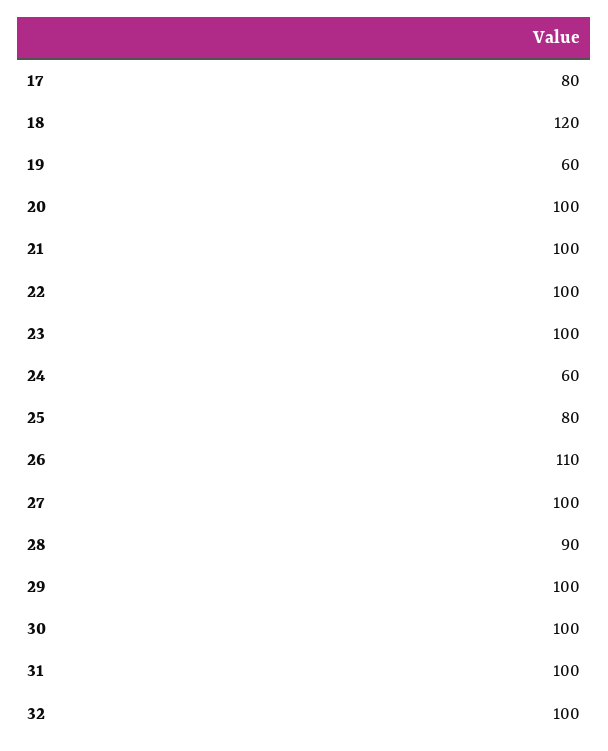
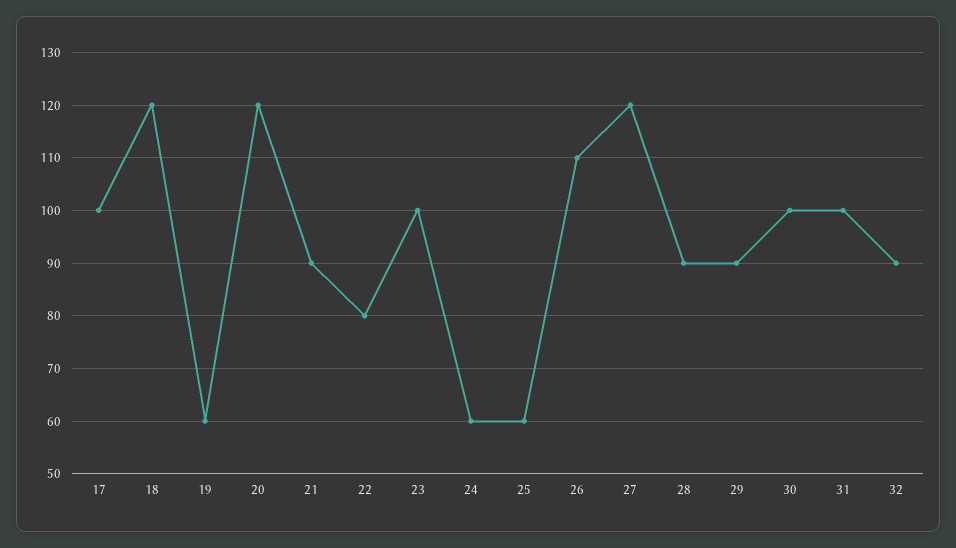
17: 80 -> 100
20: 100 -> 120
21: 100 -> 90
22: 100 -> 80
25: 80 -> 60
27: 100 -> 120
29: 100 -> 90
32: 100 -> 90

